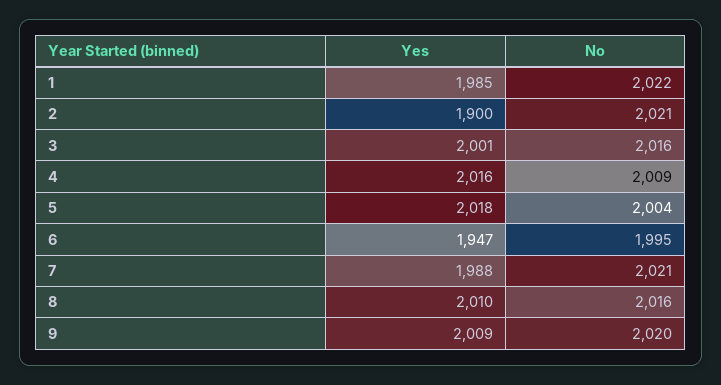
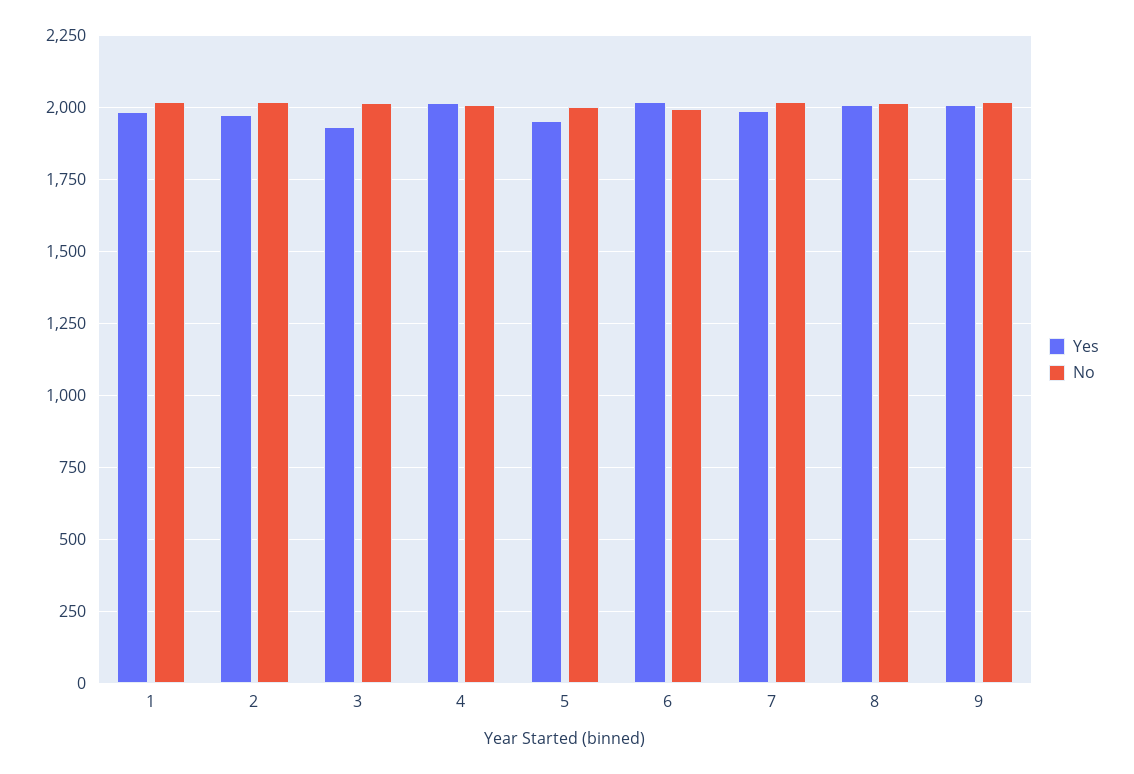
Yes, 2: 1900 -> 1975
Yes, 3: 2001 -> 1925
Yes, 5: 2018 -> 1950
Yes, 6: 1947 -> 2025

